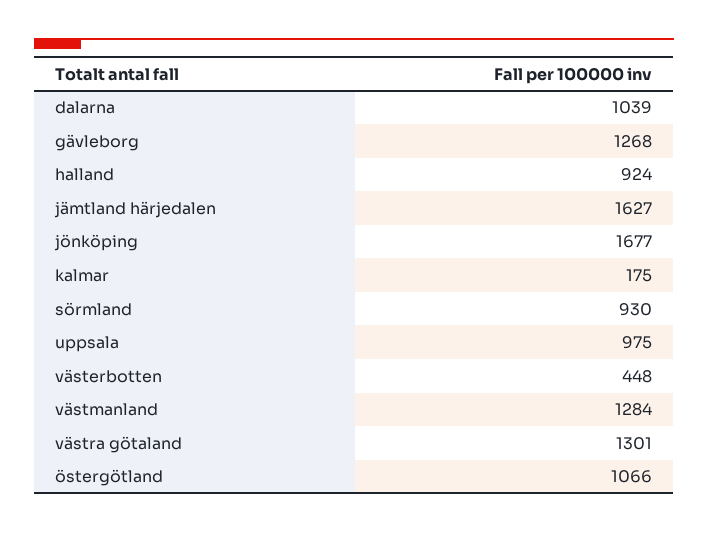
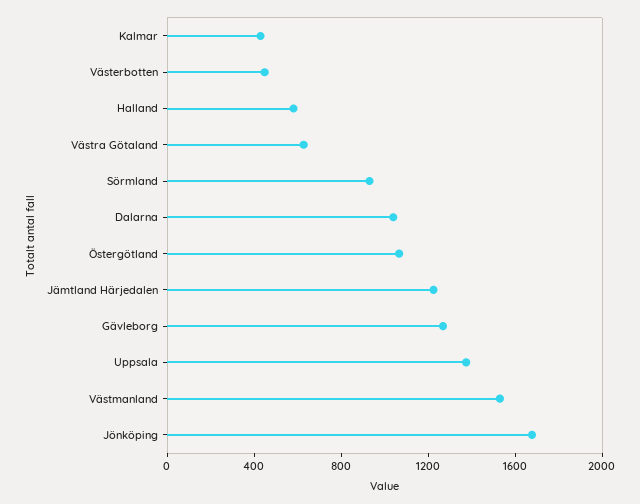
halland: 924 -> 600
jämtland härjedalen: 1627 -> 1200
kalmar: 175 -> 400
uppsala: 975 -> 1400
västmanland: 1284 -> 1500
västra götaland: 1301 -> 600

